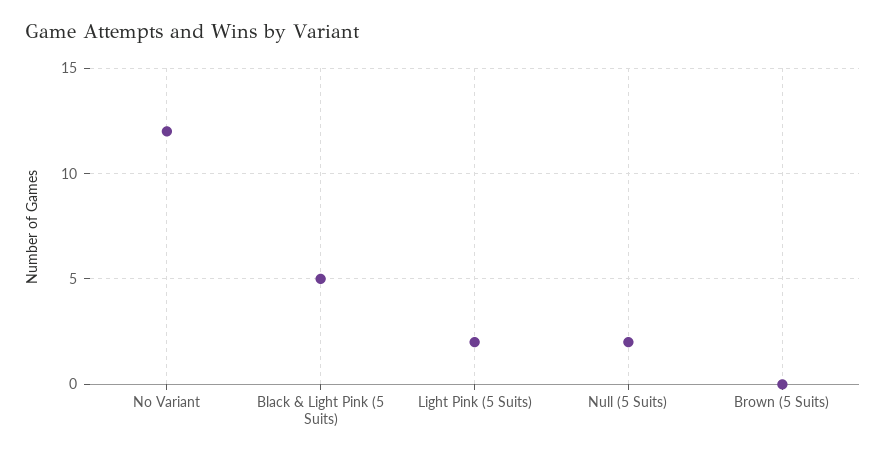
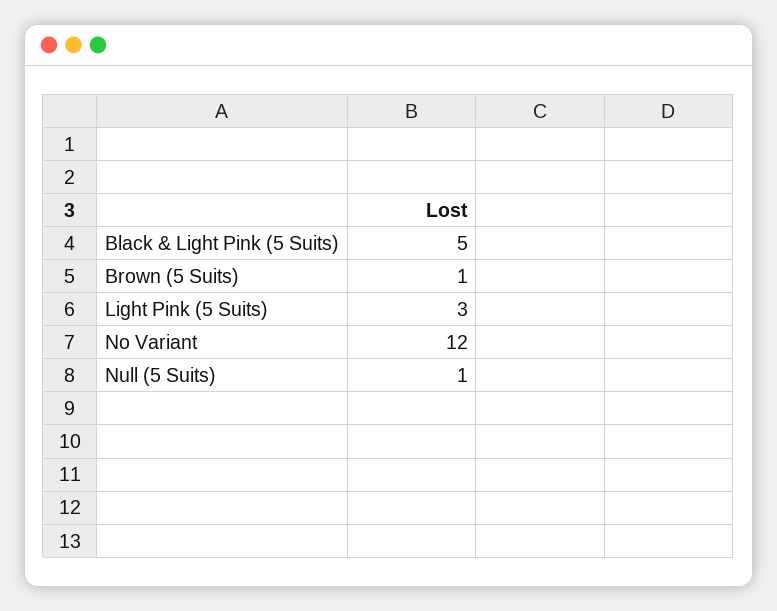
Light Pink (5 Suits): 2 -> 3
Null (5 Suits): 2 -> 1
Brown (5 Suits): 0 -> 1

